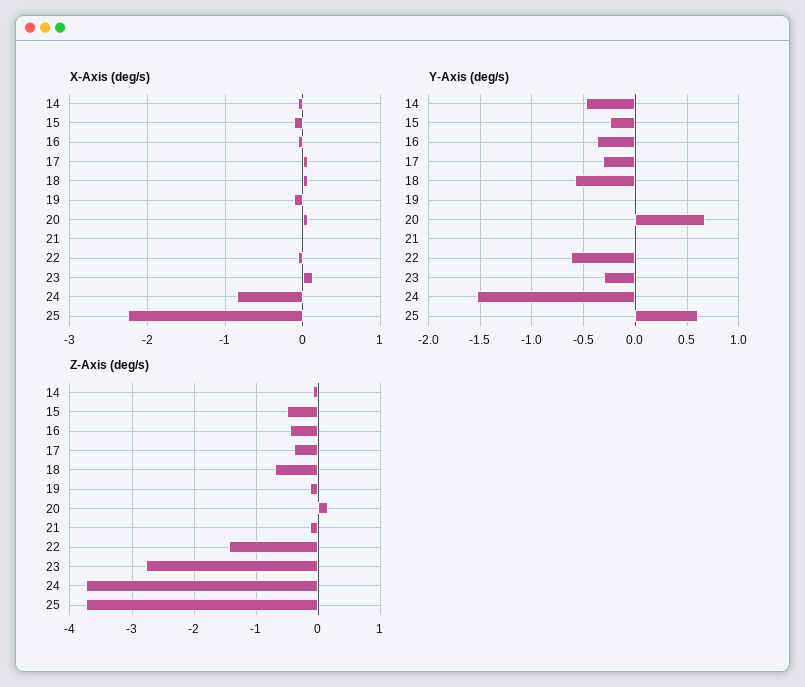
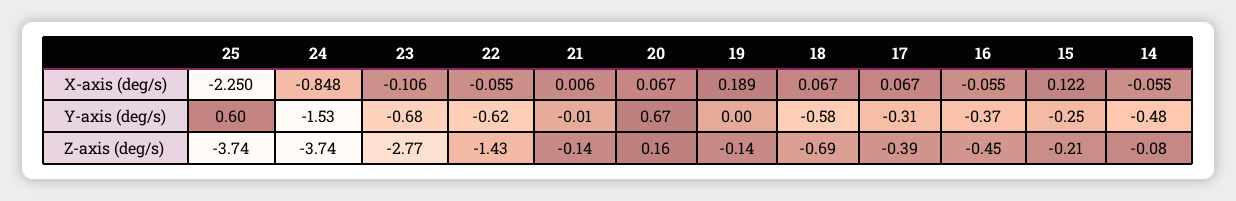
X-Axis (deg/s), 15: -0.1 -> 0.122
X-Axis (deg/s), 19: -0.1 -> 0.189
X-Axis (deg/s), 23: 0.1 -> -0.106
Y-Axis (deg/s), 23: -0.3 -> -0.68
Z-Axis (deg/s), 15: -0.5 -> -0.21

